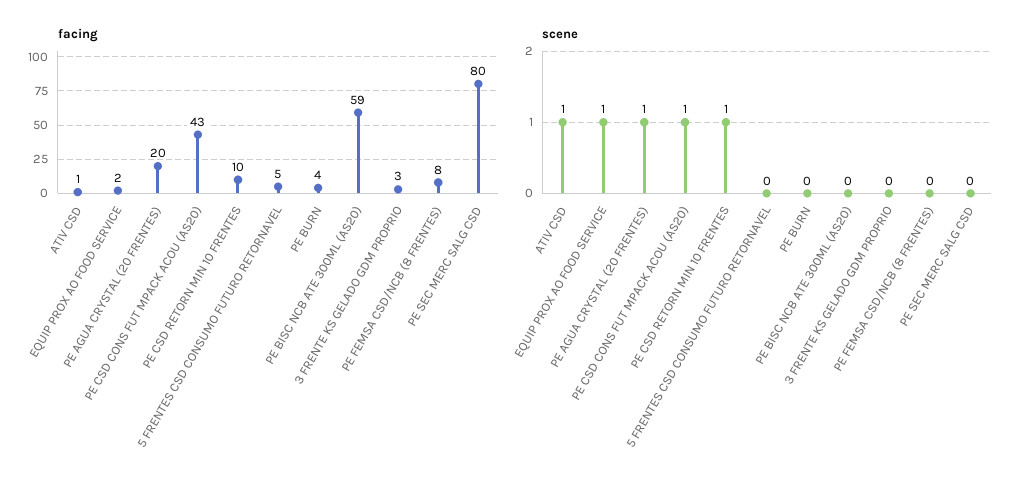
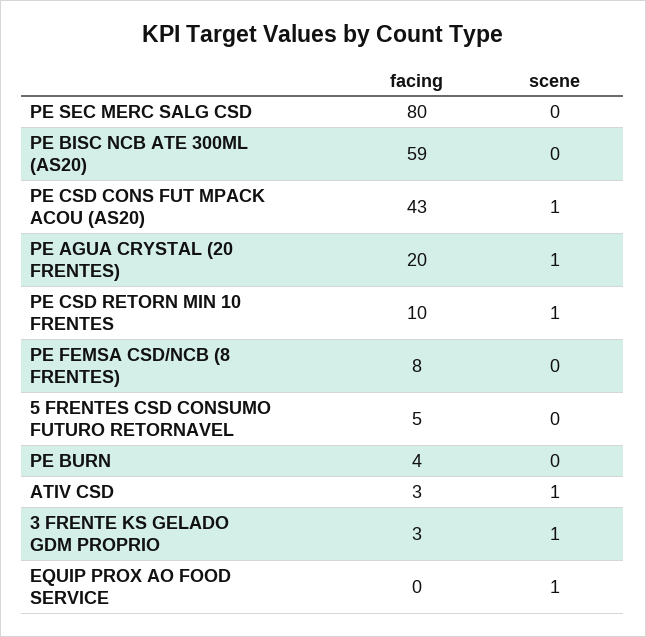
facing, ATIV CSD: 1 -> 3
facing, EQUIP PROX AO FOOD SERVICE: 2 -> 0
scene, 3 FRENTE KS GELADO GDM PROPRIO: 0 -> 1

